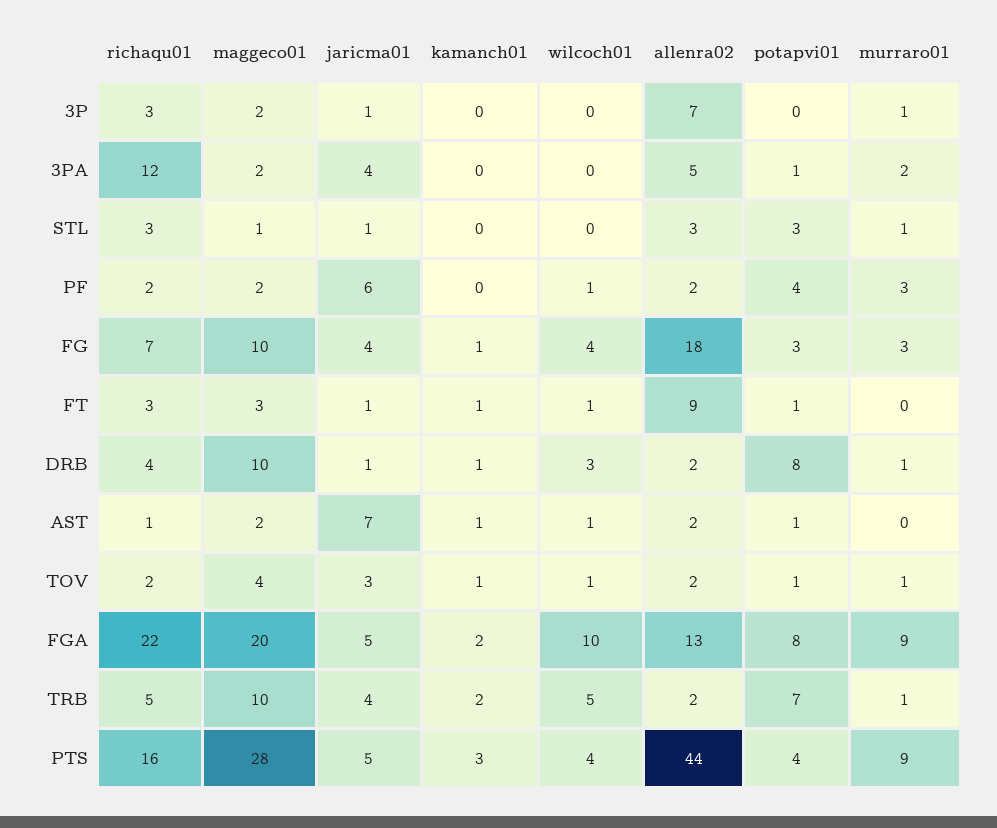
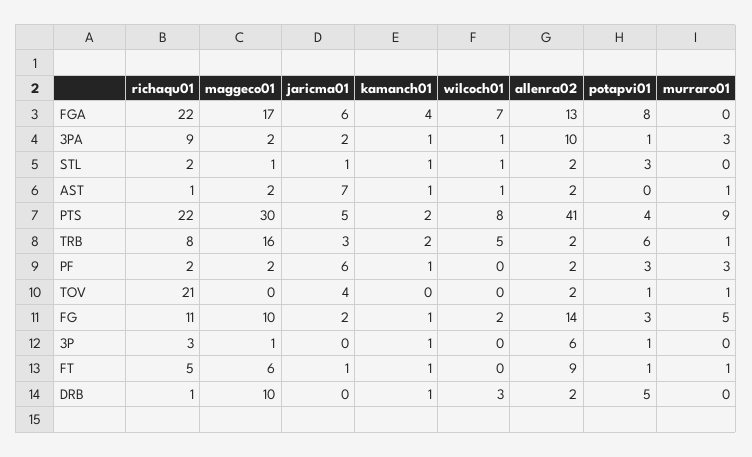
maggeco01, 3P: 2 -> 1
jaricma01, 3P: 1 -> 0
kamanch01, 3P: 0 -> 1
allenra02, 3P: 7 -> 6
potapvi01, 3P: 0 -> 1
murraro01, 3P: 1 -> 0
richaqu01, 3PA: 12 -> 9
jaricma01, 3PA: 4 -> 2
kamanch01, 3PA: 0 -> 1
wilcoch01, 3PA: 0 -> 1
allenra02, 3PA: 5 -> 10
murraro01, 3PA: 2 -> 3
richaqu01, STL: 3 -> 2
kamanch01, STL: 0 -> 1
wilcoch01, STL: 0 -> 1
allenra02, STL: 3 -> 2
murraro01, STL: 1 -> 0
kamanch01, PF: 0 -> 1
wilcoch01, PF: 1 -> 0
potapvi01, PF: 4 -> 3
richaqu01, FG: 7 -> 11
jaricma01, FG: 4 -> 2
wilcoch01, FG: 4 -> 2
allenra02, FG: 18 -> 14
murraro01, FG: 3 -> 5
richaqu01, FT: 3 -> 5
maggeco01, FT: 3 -> 6
wilcoch01, FT: 1 -> 0
murraro01, FT: 0 -> 1
richaqu01, DRB: 4 -> 1
jaricma01, DRB: 1 -> 0
potapvi01, DRB: 8 -> 5
murraro01, DRB: 1 -> 0
potapvi01, AST: 1 -> 0
murraro01, AST: 0 -> 1
richaqu01, TOV: 2 -> 21
maggeco01, TOV: 4 -> 0
jaricma01, TOV: 3 -> 4
kamanch01, TOV: 1 -> 0
wilcoch01, TOV: 1 -> 0
maggeco01, FGA: 20 -> 17
jaricma01, FGA: 5 -> 6
kamanch01, FGA: 2 -> 4
wilcoch01, FGA: 10 -> 7
murraro01, FGA: 9 -> 0
richaqu01, TRB: 5 -> 8
maggeco01, TRB: 10 -> 16
jaricma01, TRB: 4 -> 3
potapvi01, TRB: 7 -> 6
richaqu01, PTS: 16 -> 22
maggeco01, PTS: 28 -> 30
kamanch01, PTS: 3 -> 2
wilcoch01, PTS: 4 -> 8
allenra02, PTS: 44 -> 41

